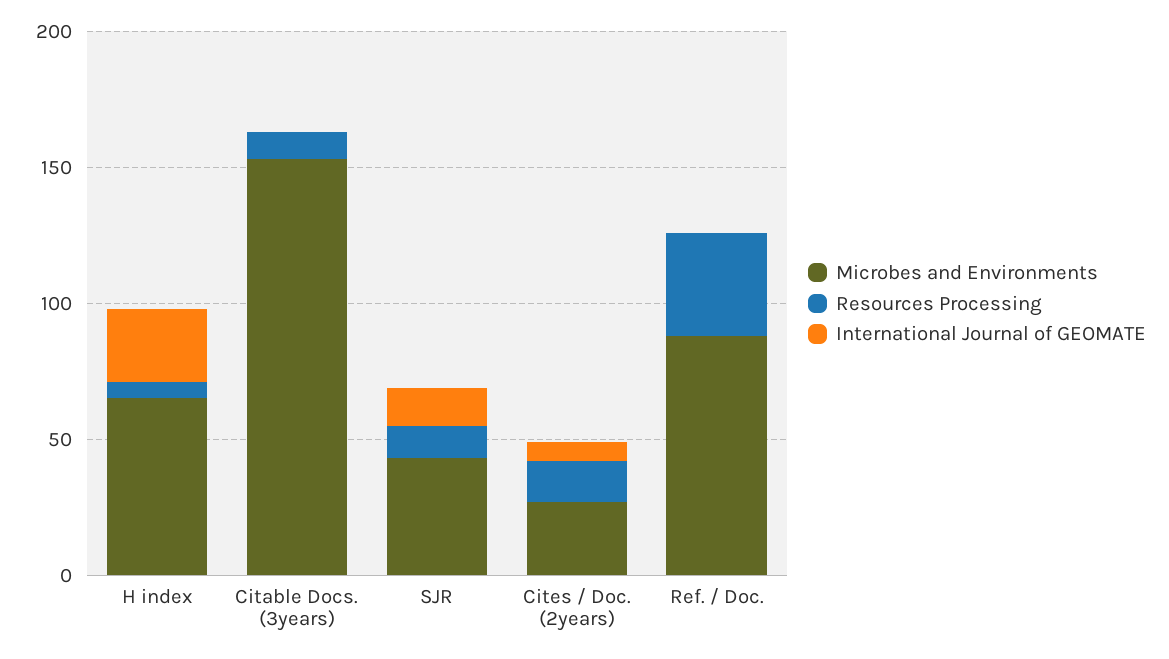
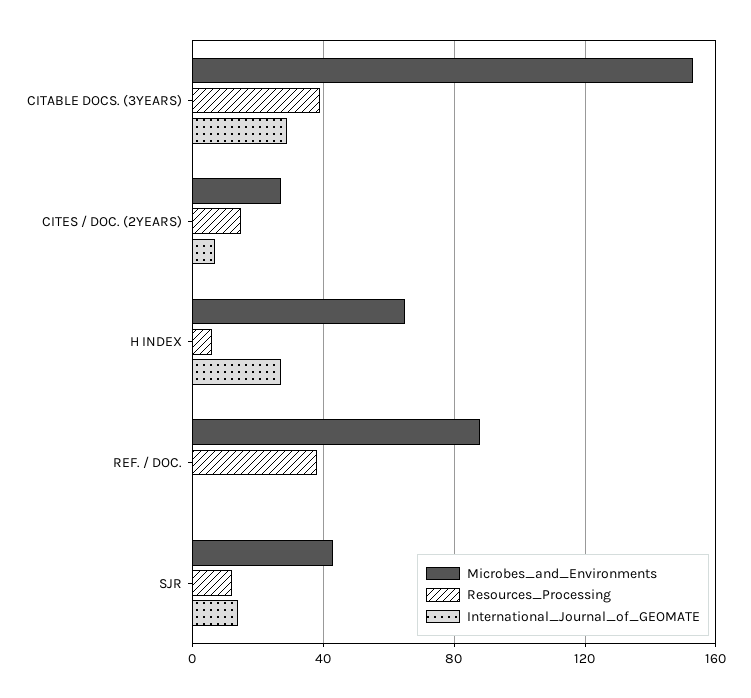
Resources Processing, Citable Docs. (3years): 10 -> 40
International Journal of GEOMATE, Citable Docs. (3years): 0 -> 30

